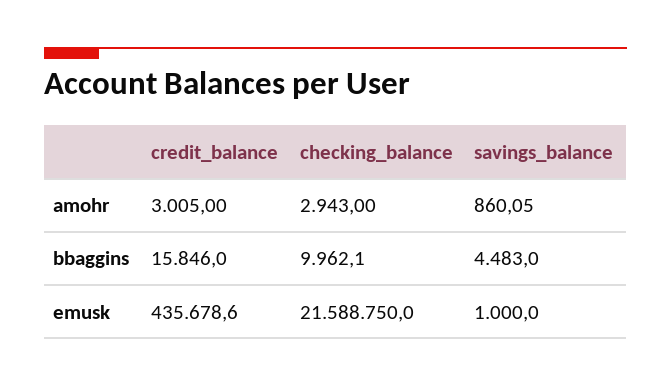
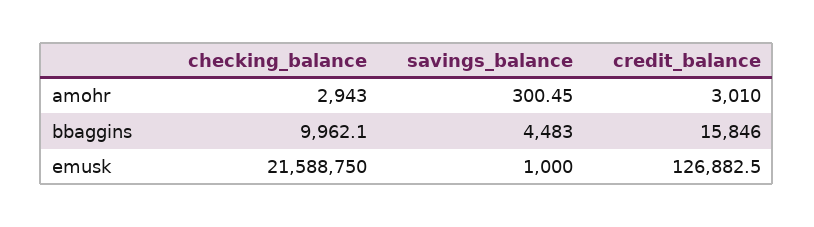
credit_balance, amohr: 3005 -> 3010
savings_balance, amohr: 860.05 -> 300.45
credit_balance, emusk: 435678.6 -> 126882.5

